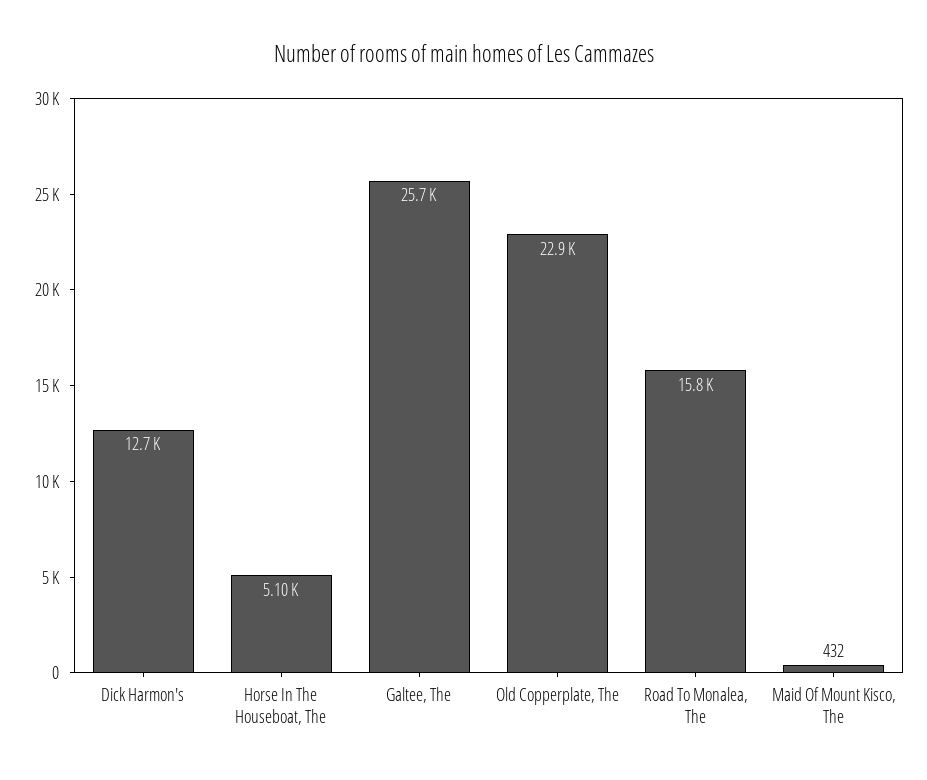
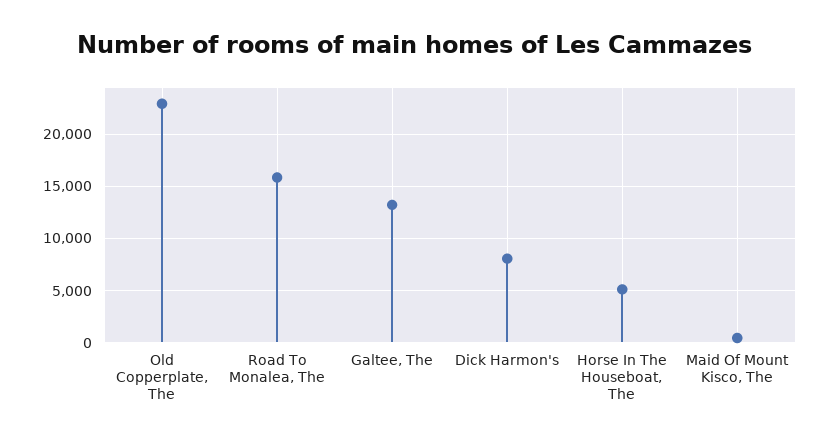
Dick Harmon's: 12700 -> 8000
Galtee, The: 25700 -> 13000

